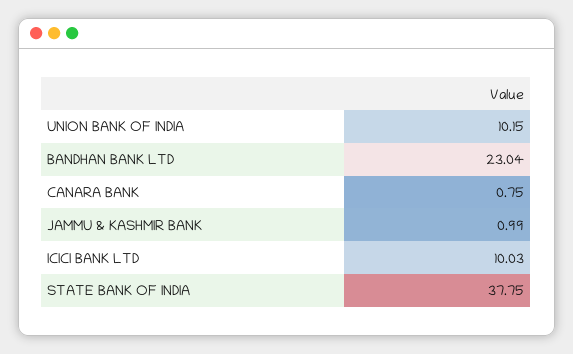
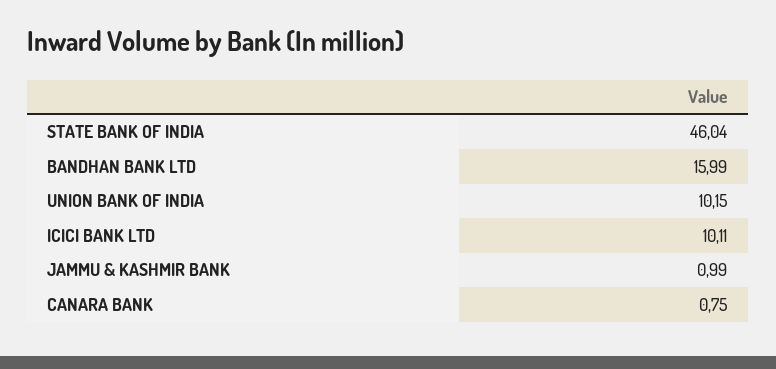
BANDHAN BANK LTD: 23.04 -> 15.99
ICICI BANK LTD: 10.03 -> 10.11
STATE BANK OF INDIA: 37.75 -> 46.04

